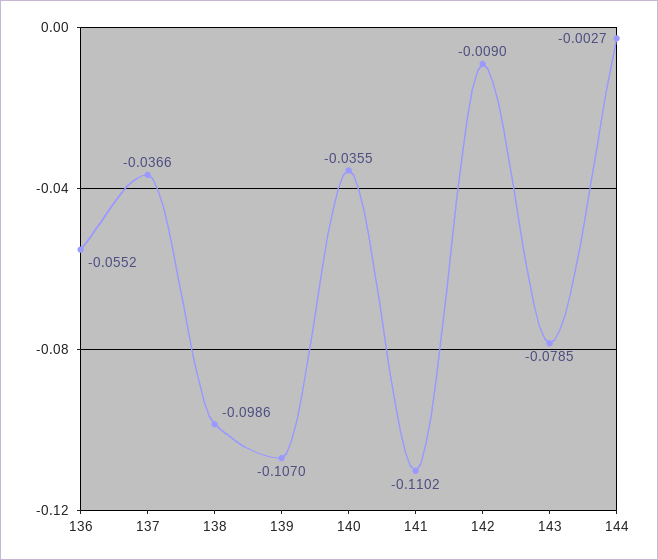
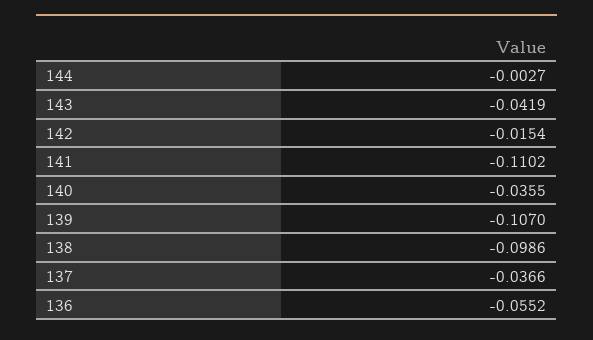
142: -0.009 -> -0.0154
143: -0.0785 -> -0.0419

